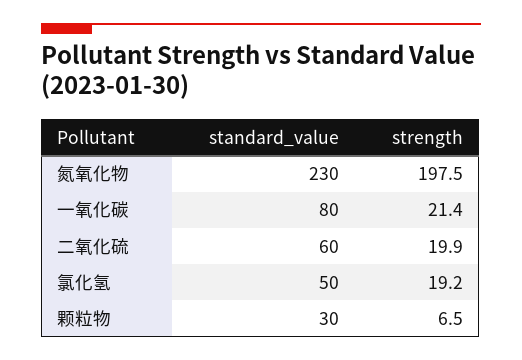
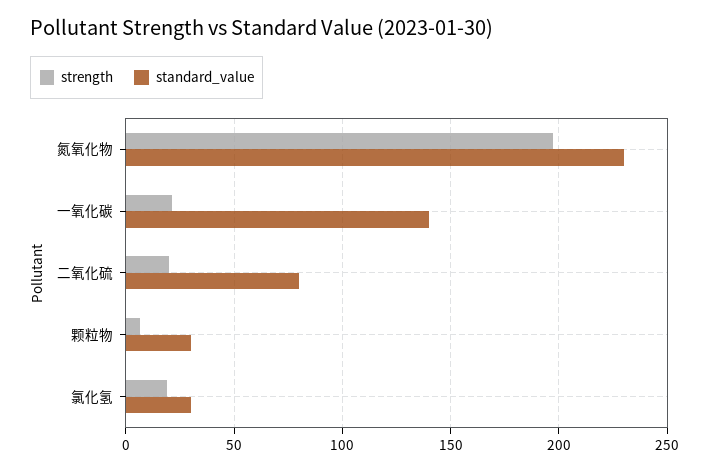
standard_value, 一氧化碳: 80 -> 140
standard_value, 二氧化硫: 60 -> 80
standard_value, 氯化氢: 50 -> 30

